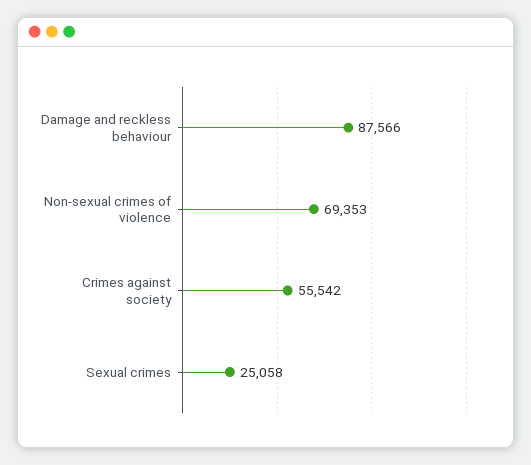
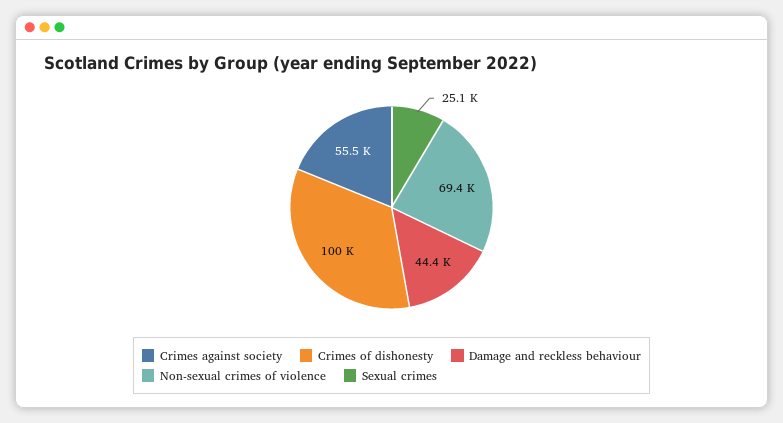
Damage and reckless behaviour: 87566 -> 44400
Crimes of dishonesty: none -> 100000

